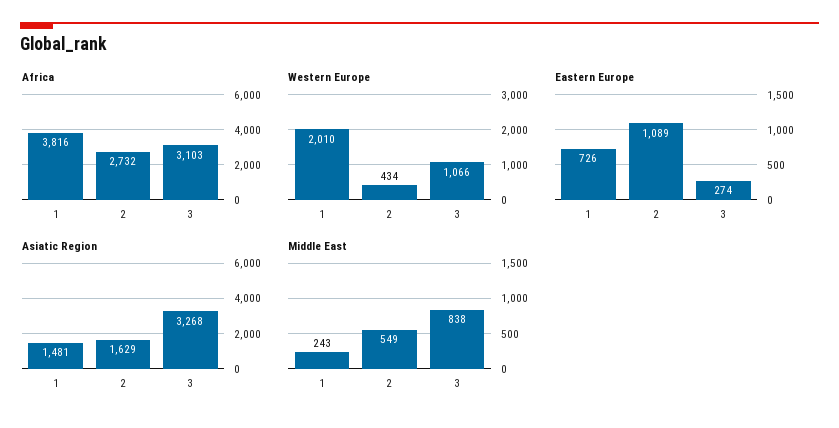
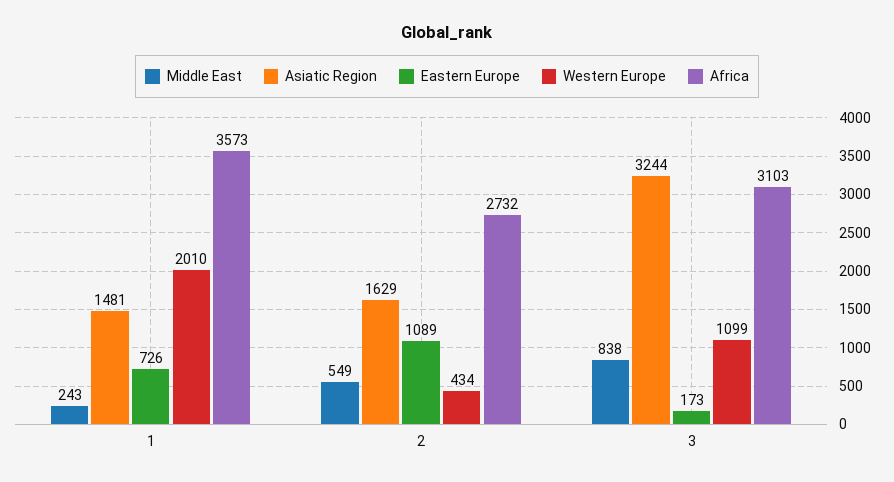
Africa, 1: 3816 -> 3573
Western Europe, 3: 1066 -> 1099
Eastern Europe, 3: 274 -> 173
Asiatic Region, 3: 3268 -> 3244

